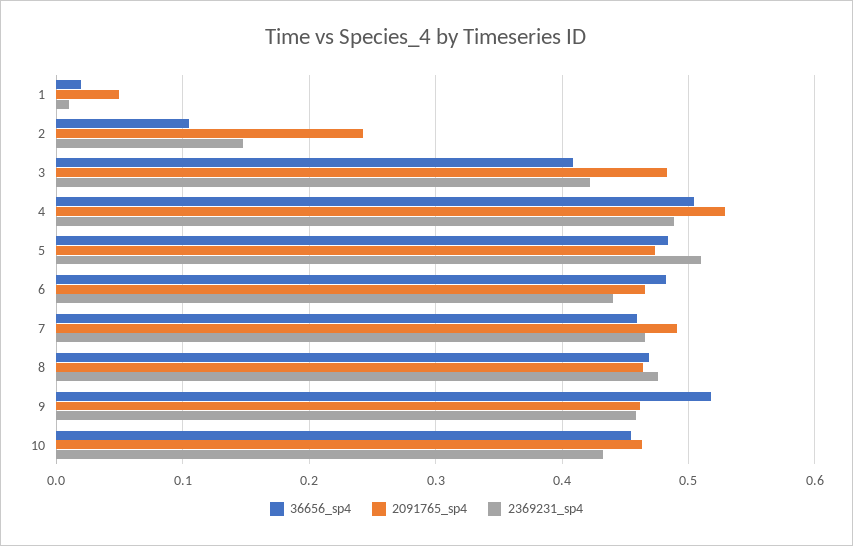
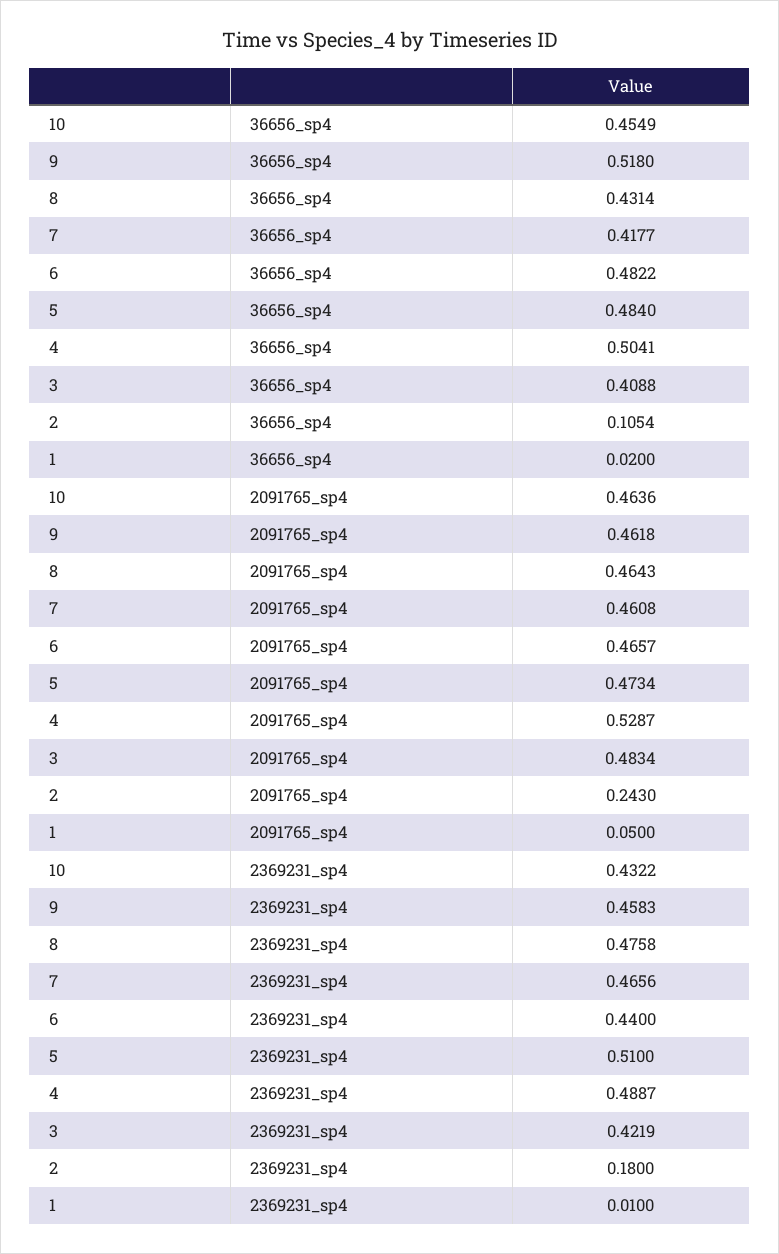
2369231_sp4, 2: 0.15 -> 0.18
36656_sp4, 7: 0.46 -> 0.4177
2091765_sp4, 7: 0.49 -> 0.4608
36656_sp4, 8: 0.47 -> 0.4314

